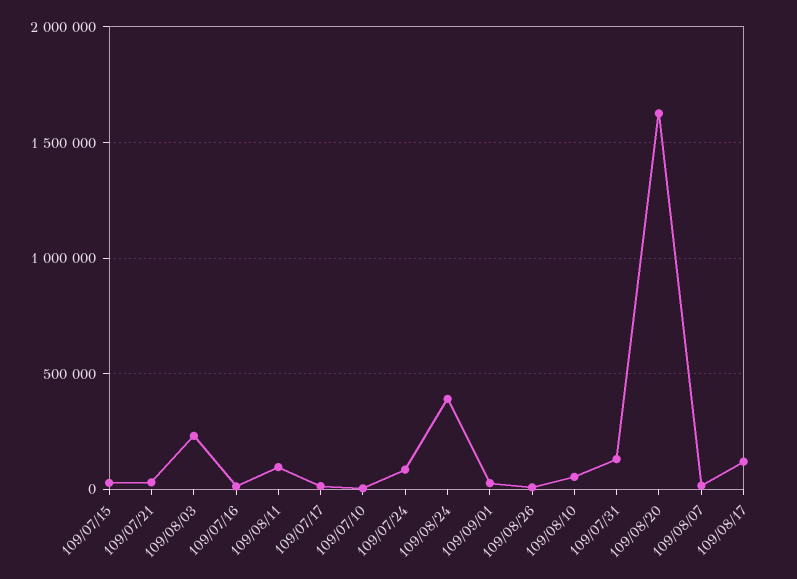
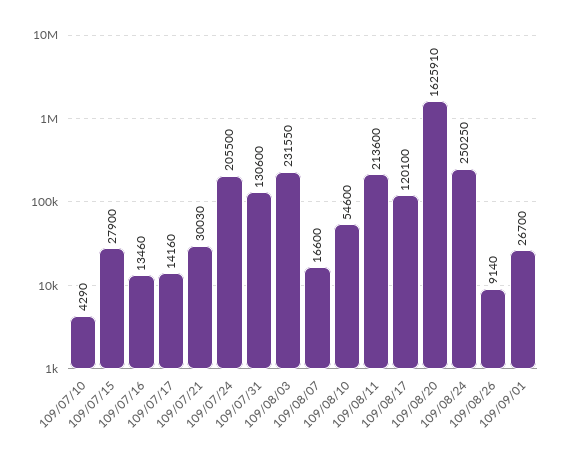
109/08/11: 100000 -> 213600
109/07/24: 100000 -> 205500
109/08/24: 400000 -> 250250

